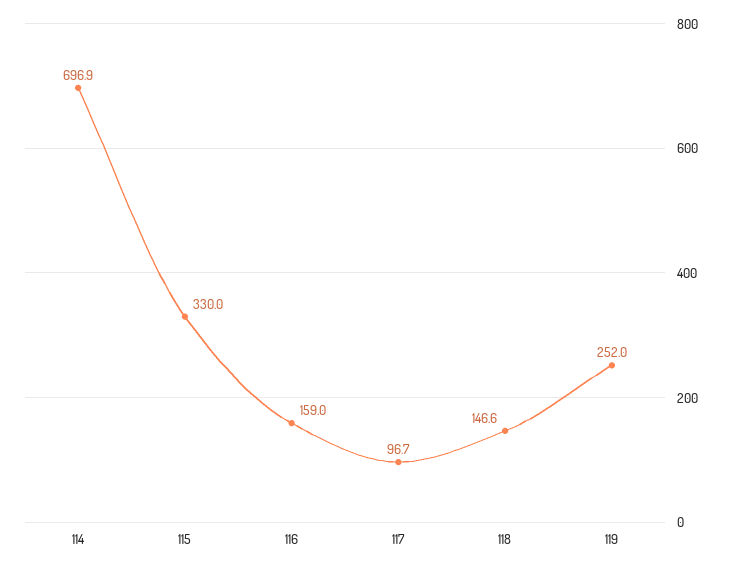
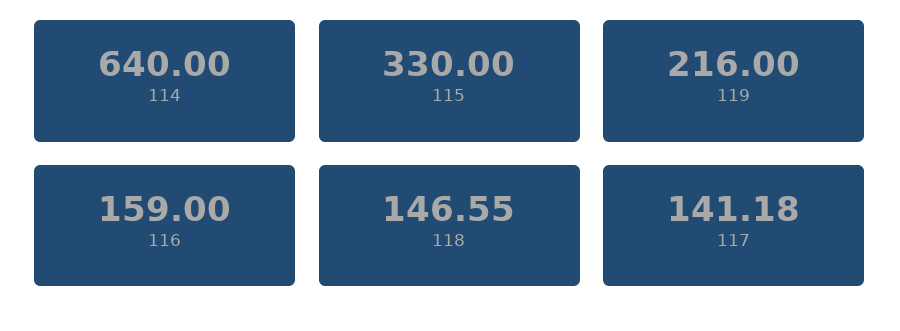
114: 696.9 -> 640
117: 96.7 -> 141.18
119: 252 -> 216

